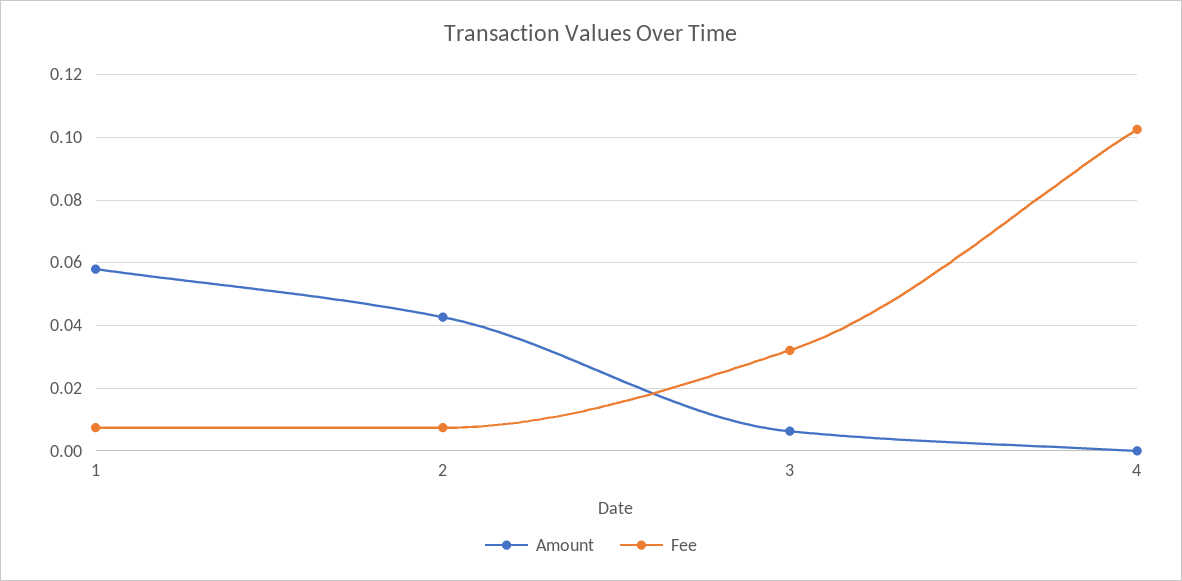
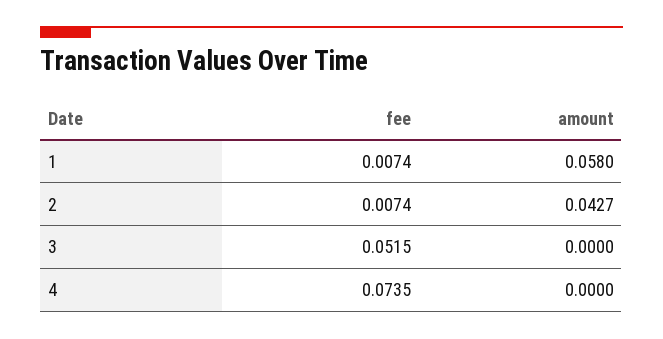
Amount, 3: 0.006 -> 0
Fee, 3: 0.032 -> 0.0515
Fee, 4: 0.102 -> 0.0735

